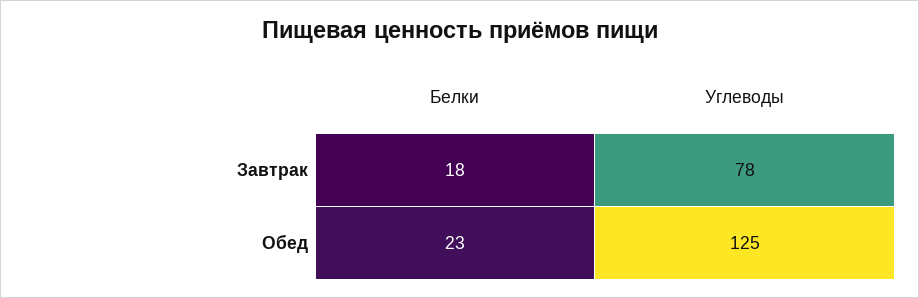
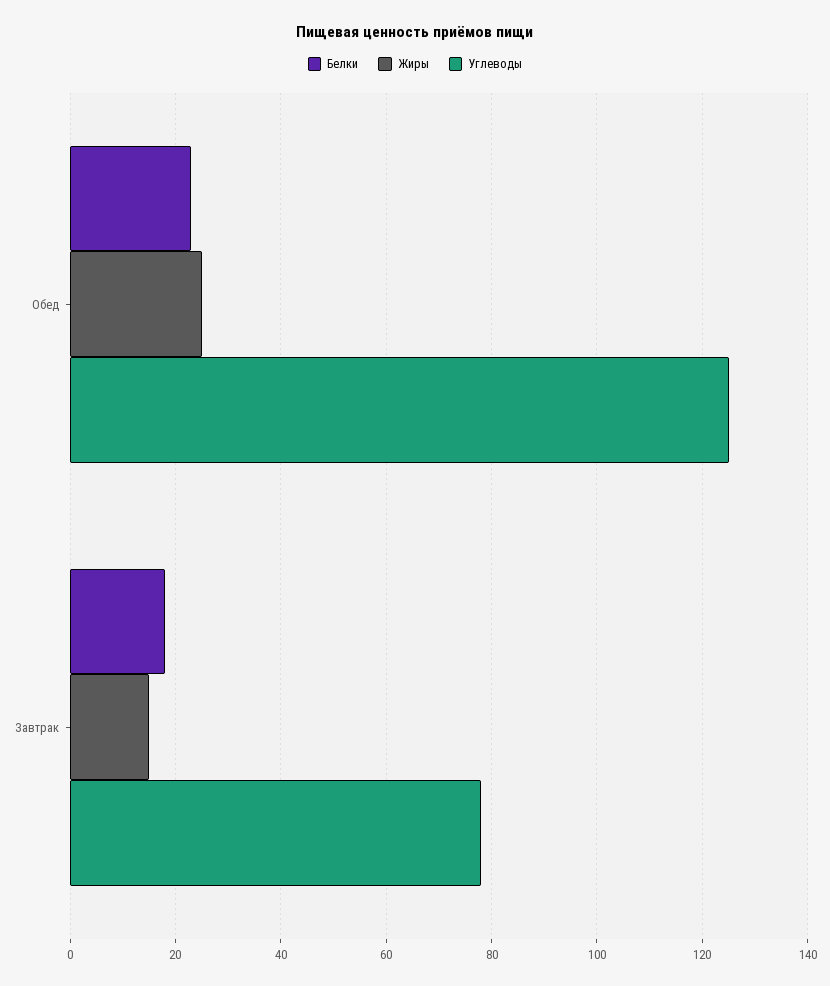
Жиры, Обед: none -> 25
Жиры, Завтрак: none -> 15

